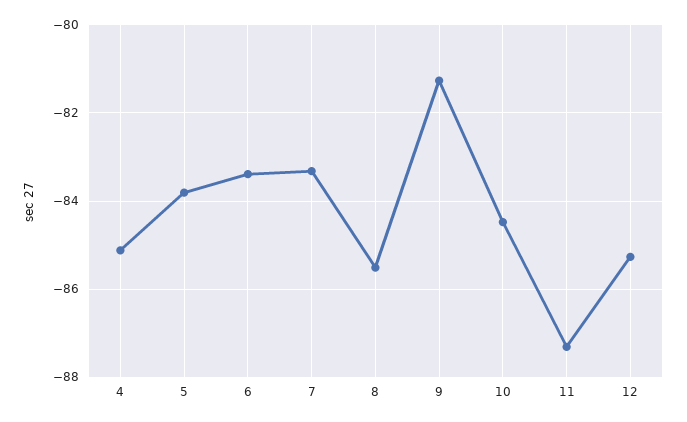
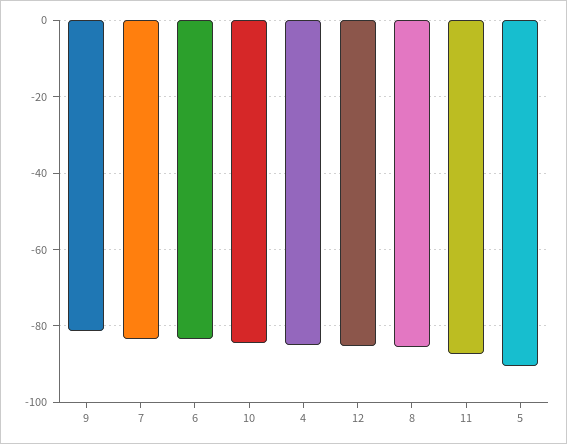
5: -83.8 -> -90

